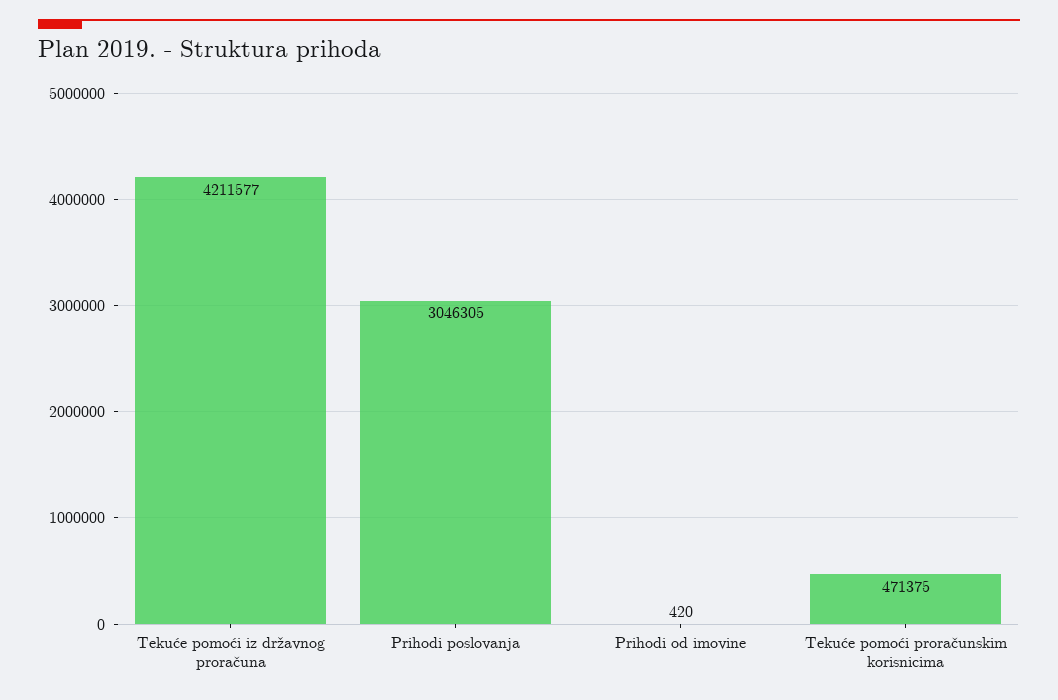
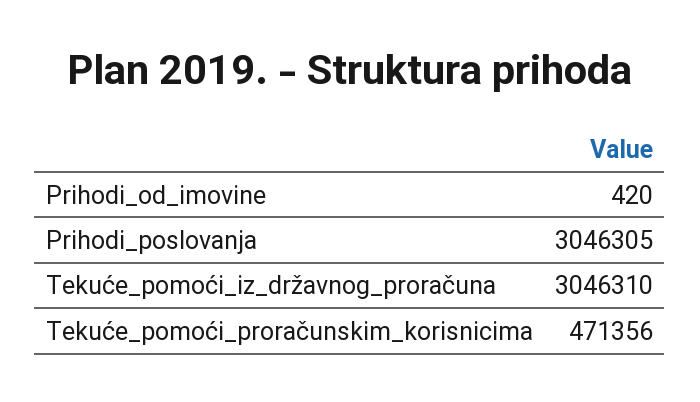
Tekuće pomoći iz državnog proračuna: 4211577 -> 3046310
Tekuće pomoći proračunskim korisnicima: 471375 -> 471356

